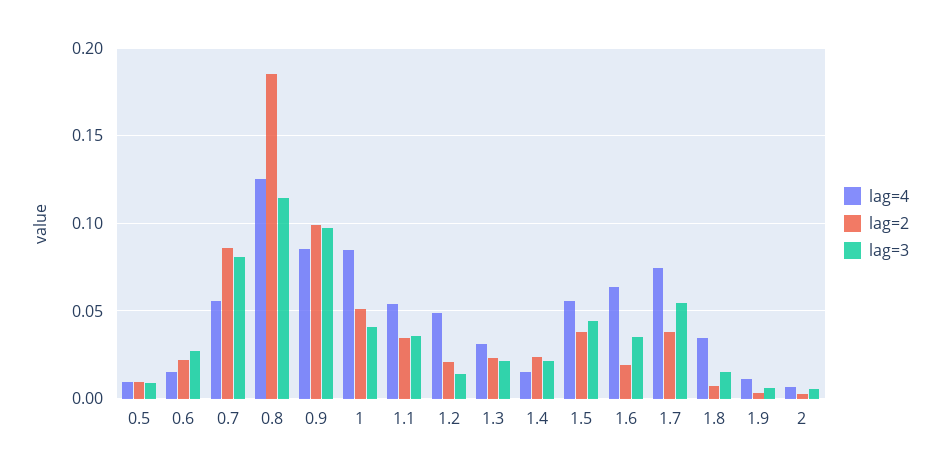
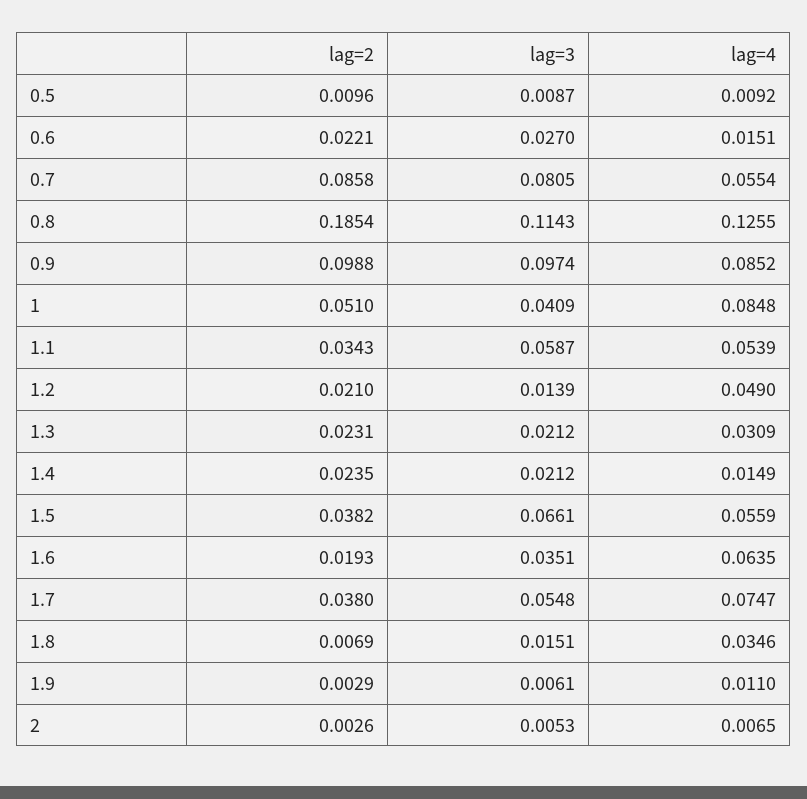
lag=3, 1.1: 0.035 -> 0.0587
lag=3, 1.5: 0.045 -> 0.0661

